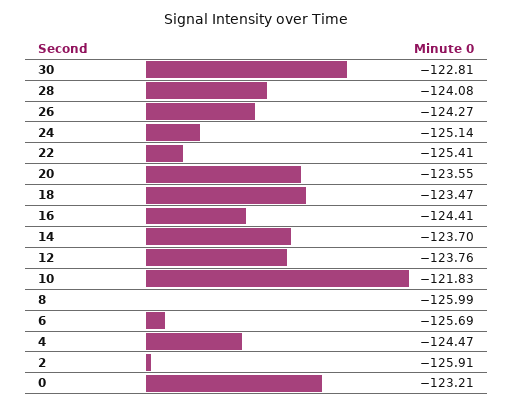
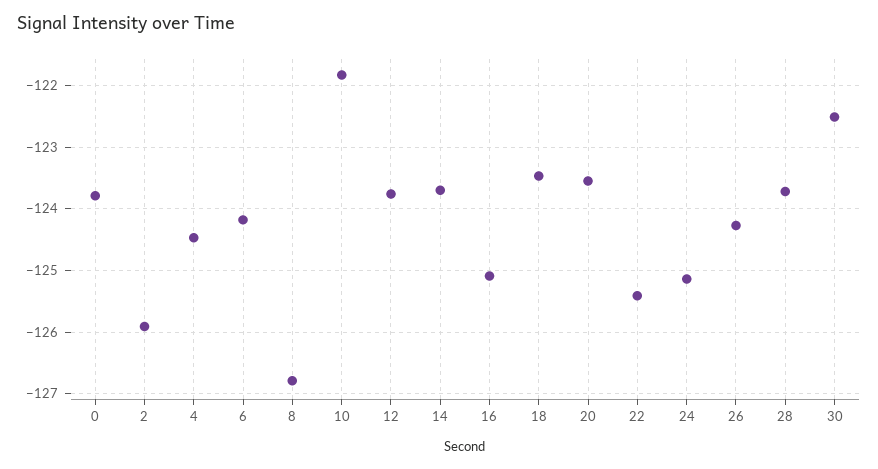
30: -122.81 -> -122.5
28: -124.08 -> -123.7
16: -124.41 -> -125.1
8: -125.99 -> -126.8
6: -125.69 -> -124.2
0: -123.21 -> -123.8

